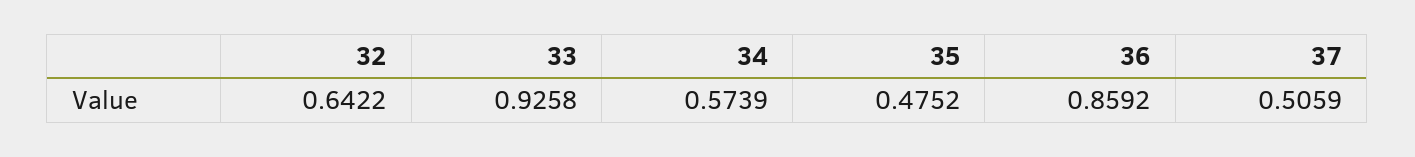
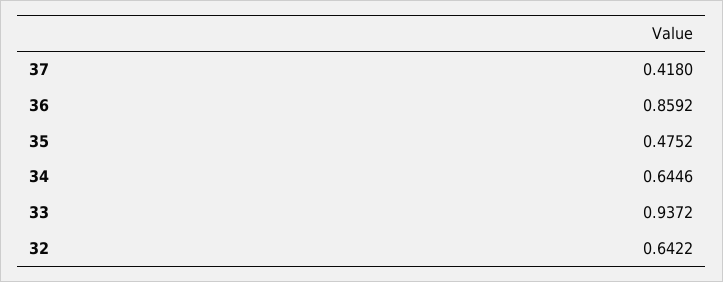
33: 0.9258 -> 0.9372
34: 0.5739 -> 0.6446
37: 0.5059 -> 0.418

